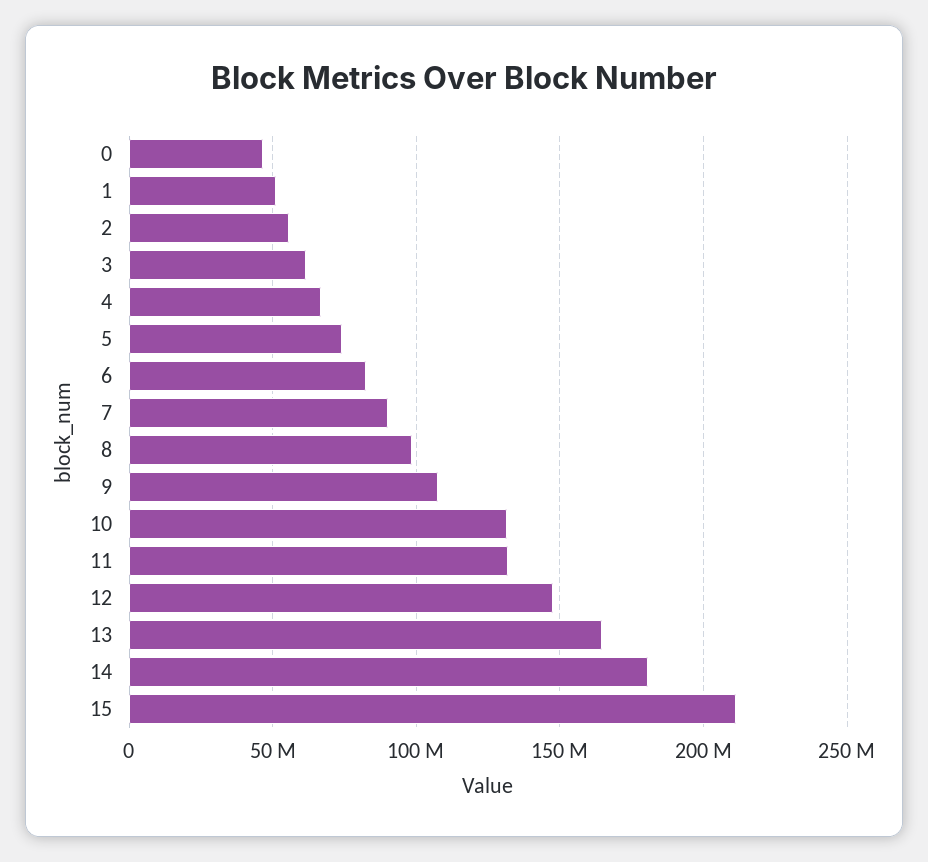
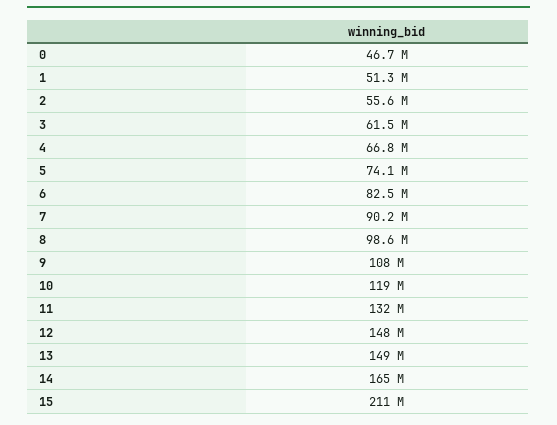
10: 130000000 -> 119000000
13: 165000000 -> 149000000
14: 180000000 -> 165000000

